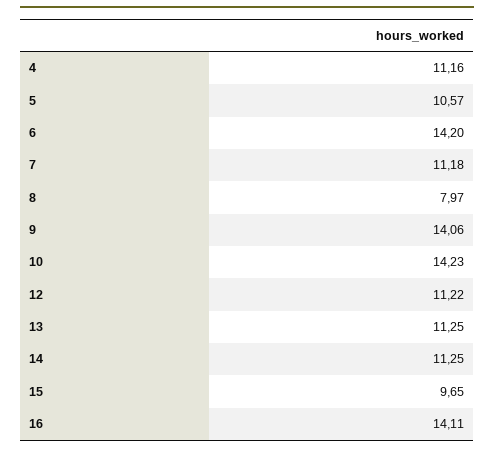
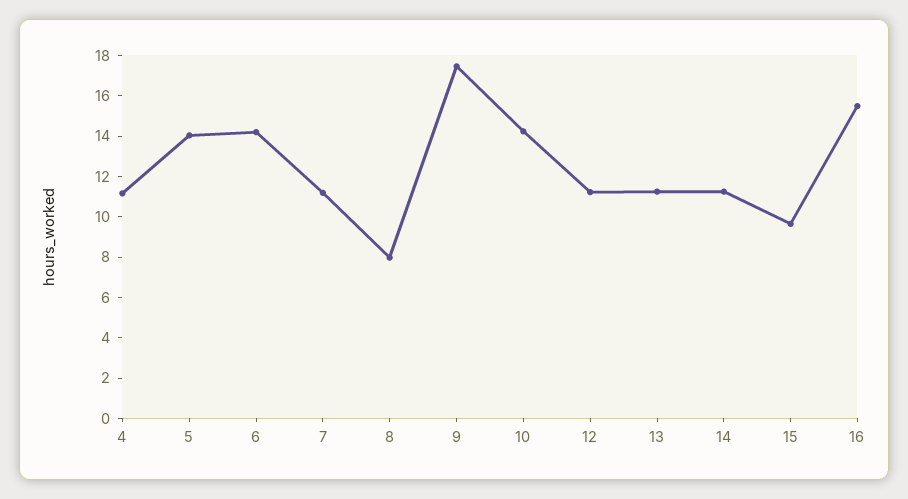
5: 10.57 -> 14
9: 14.06 -> 17.5
16: 14.11 -> 15.5

